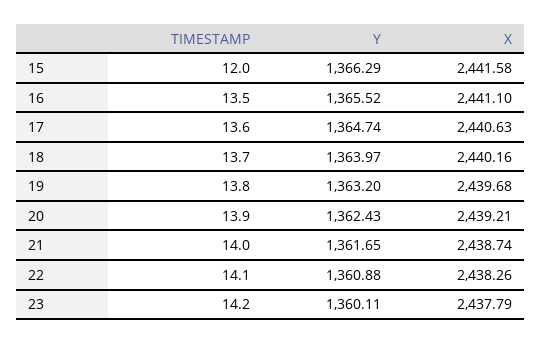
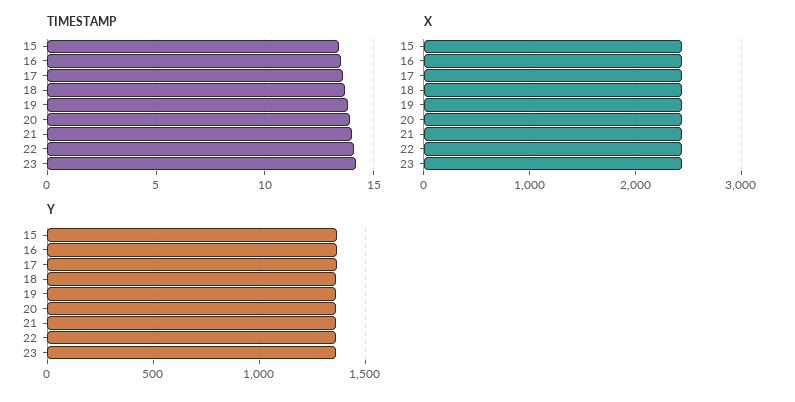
TIMESTAMP, 15: 12 -> 13.5

